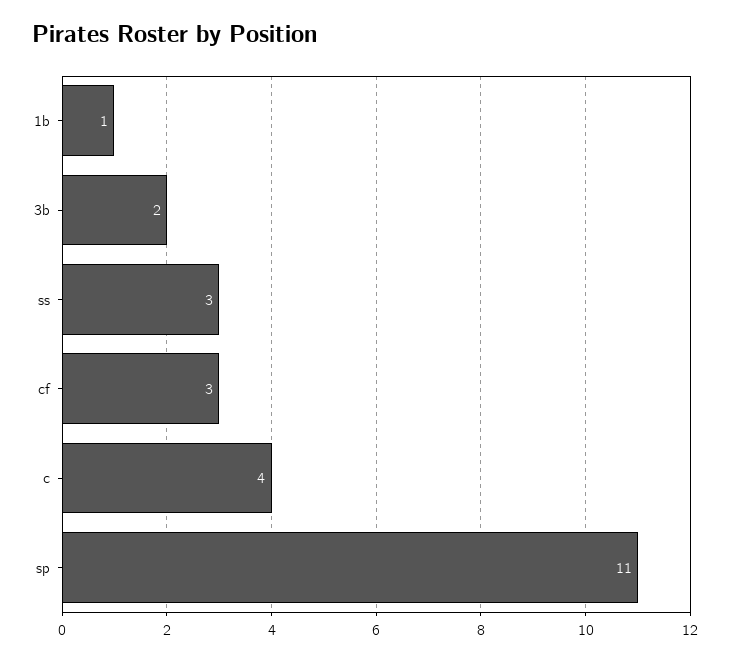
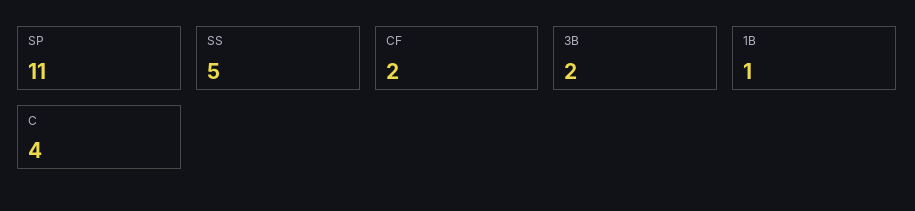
ss: 3 -> 5
cf: 3 -> 2

